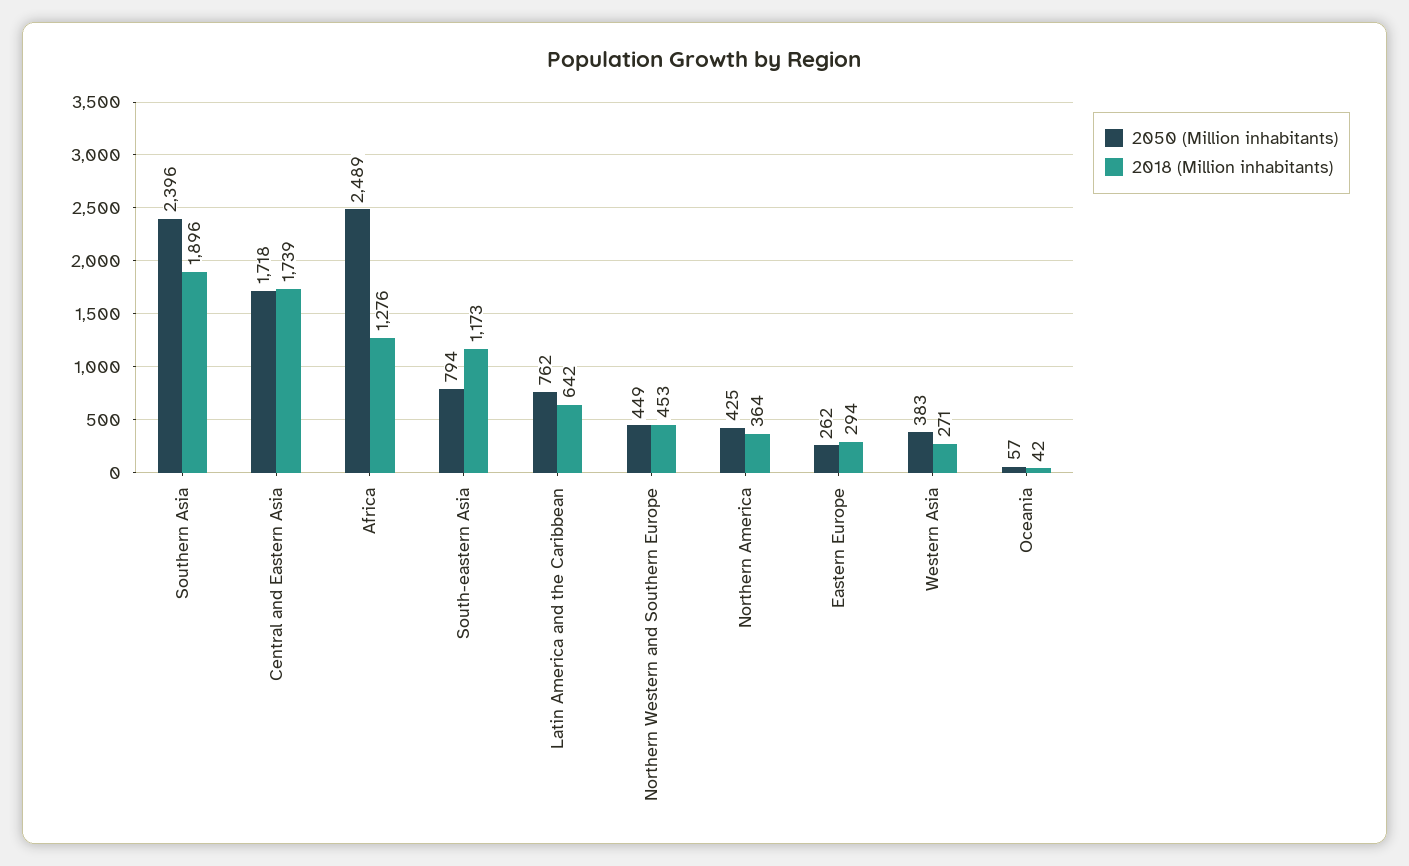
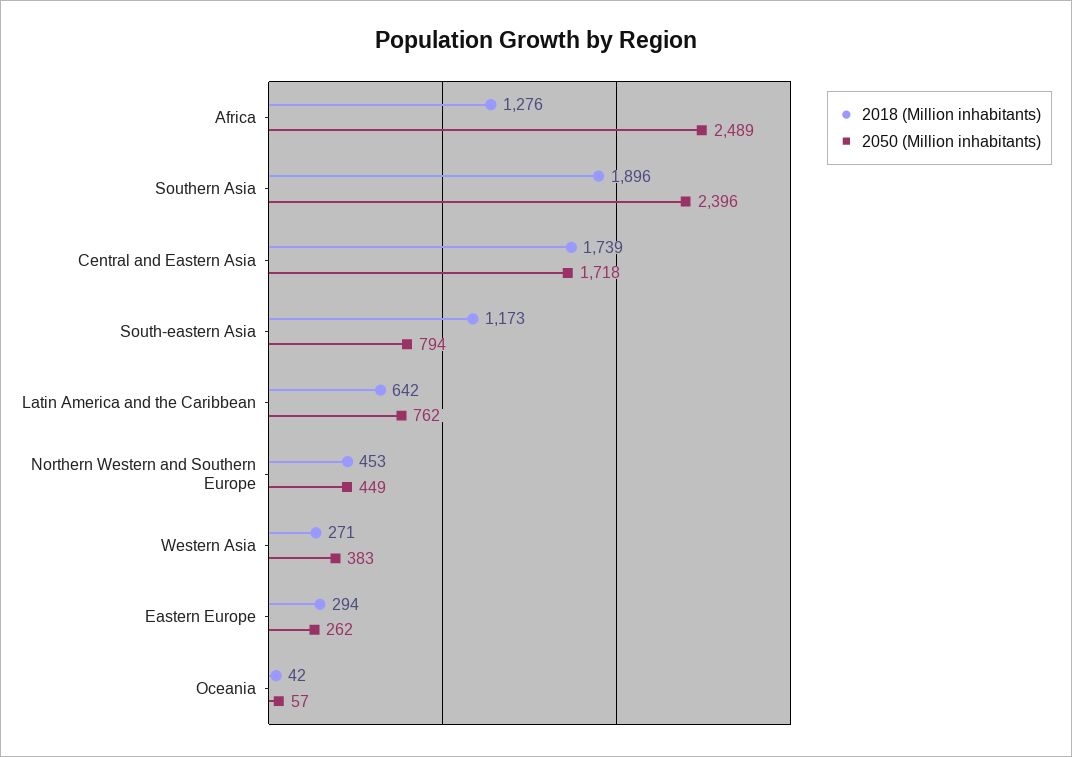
2050 (Million inhabitants), Northern America: 425 -> none
2018 (Million inhabitants), Northern America: 364 -> none

